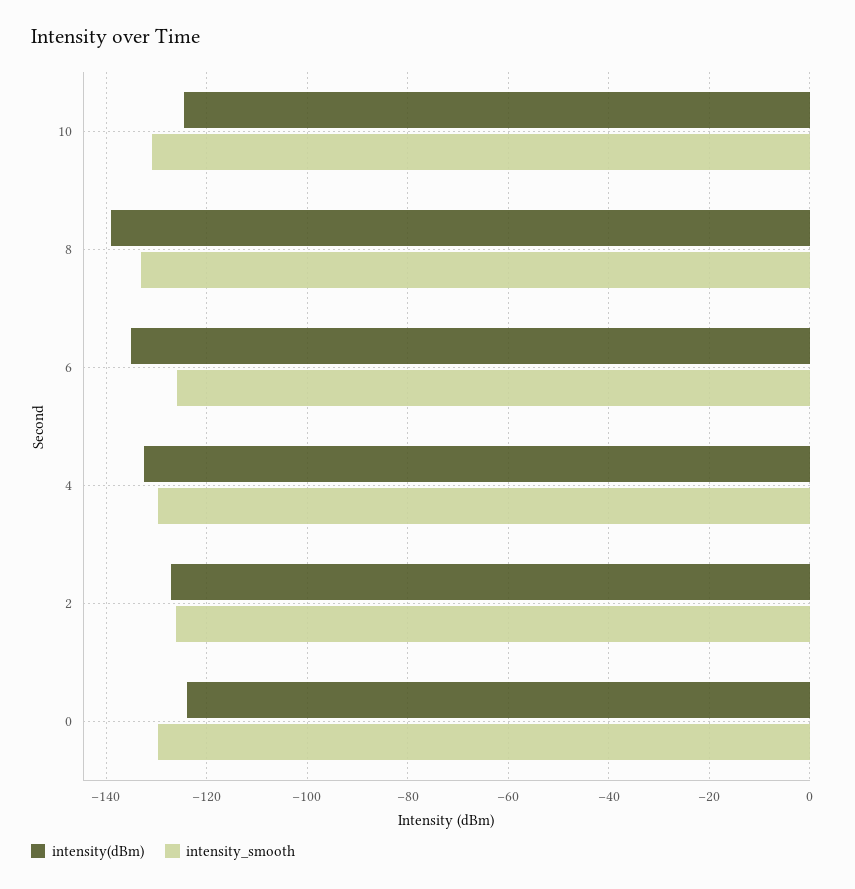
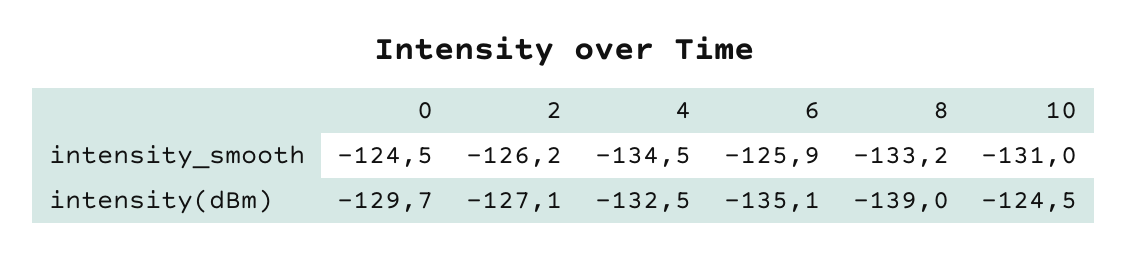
intensity_smooth, 4: -130 -> -134.5
intensity(dBm), 0: -124 -> -129.7
intensity_smooth, 0: -130 -> -124.5

